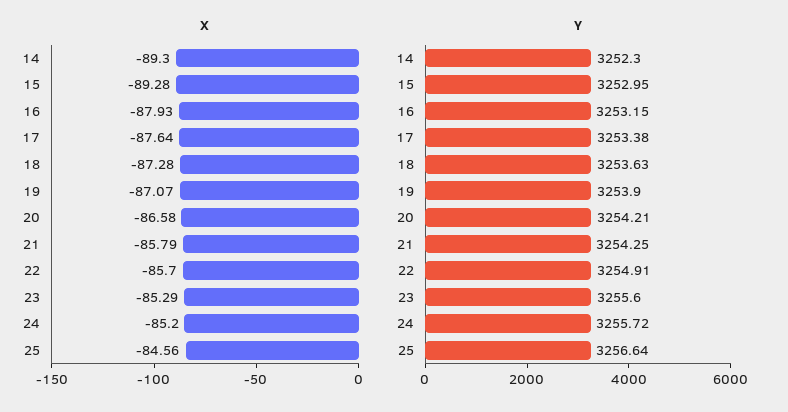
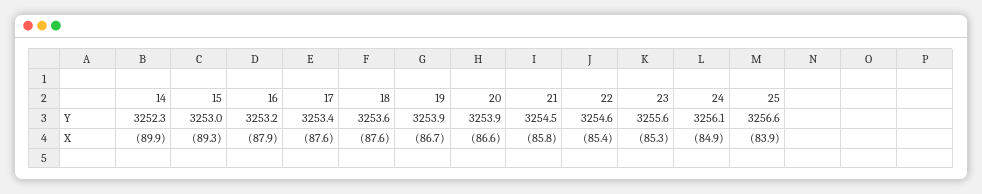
X, 14: -89.3 -> -89.9
X, 18: -87.28 -> -87.6
X, 19: -87.07 -> -86.7
X, 22: -85.7 -> -85.4
X, 24: -85.2 -> -84.9
X, 25: -84.56 -> -83.9
Y, 20: 3254.21 -> 3253.9
Y, 21: 3254.25 -> 3254.5
Y, 22: 3254.91 -> 3254.6
Y, 24: 3255.72 -> 3256.1

